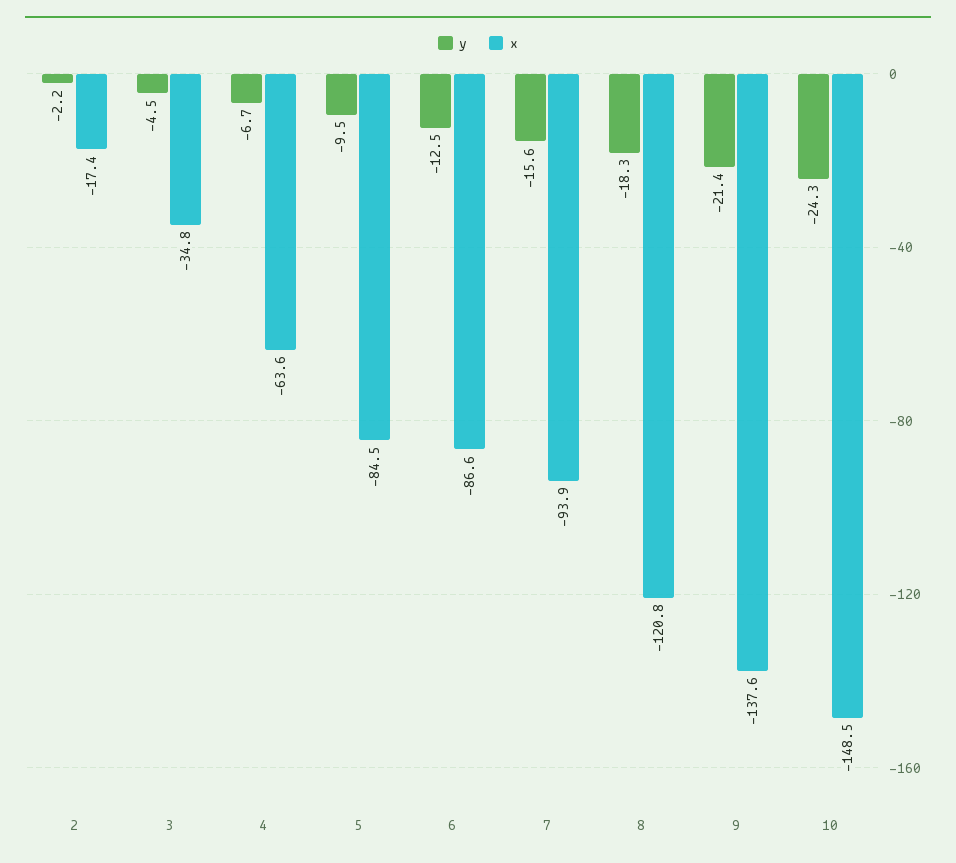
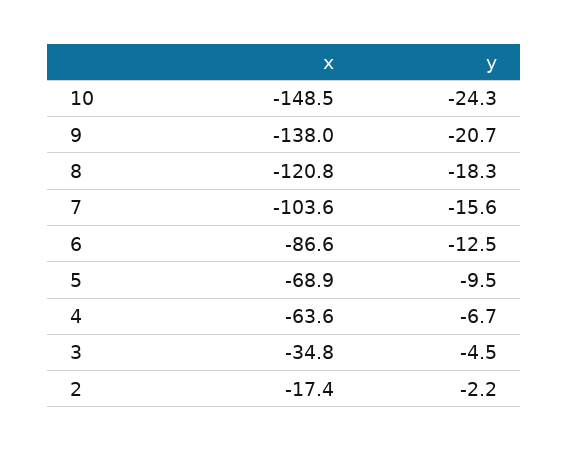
x, 5: -84.5 -> -68.9
x, 7: -93.9 -> -103.6
y, 9: -21.4 -> -20.7
x, 9: -137.6 -> -138

